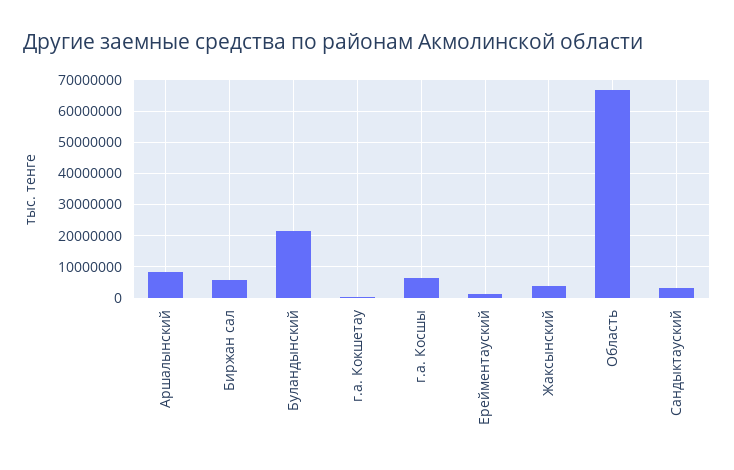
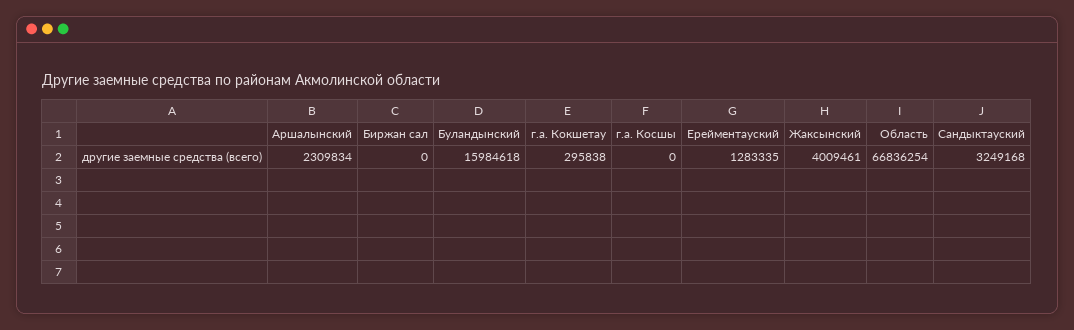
Аршалынский: 8000000 -> 2309834
Биржан сал: 6000000 -> 0
Буландынский: 22000000 -> 15984618
г.а. Косшы: 6000000 -> 0

